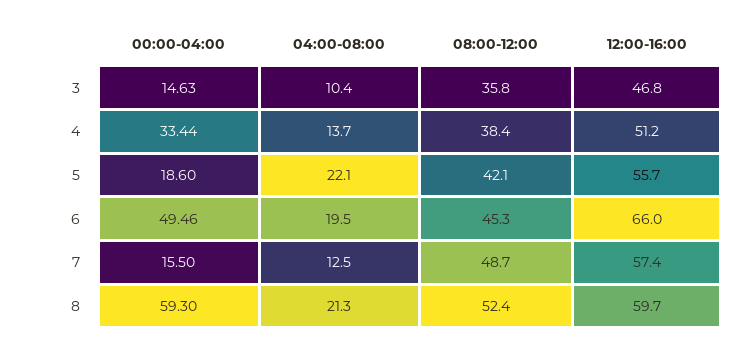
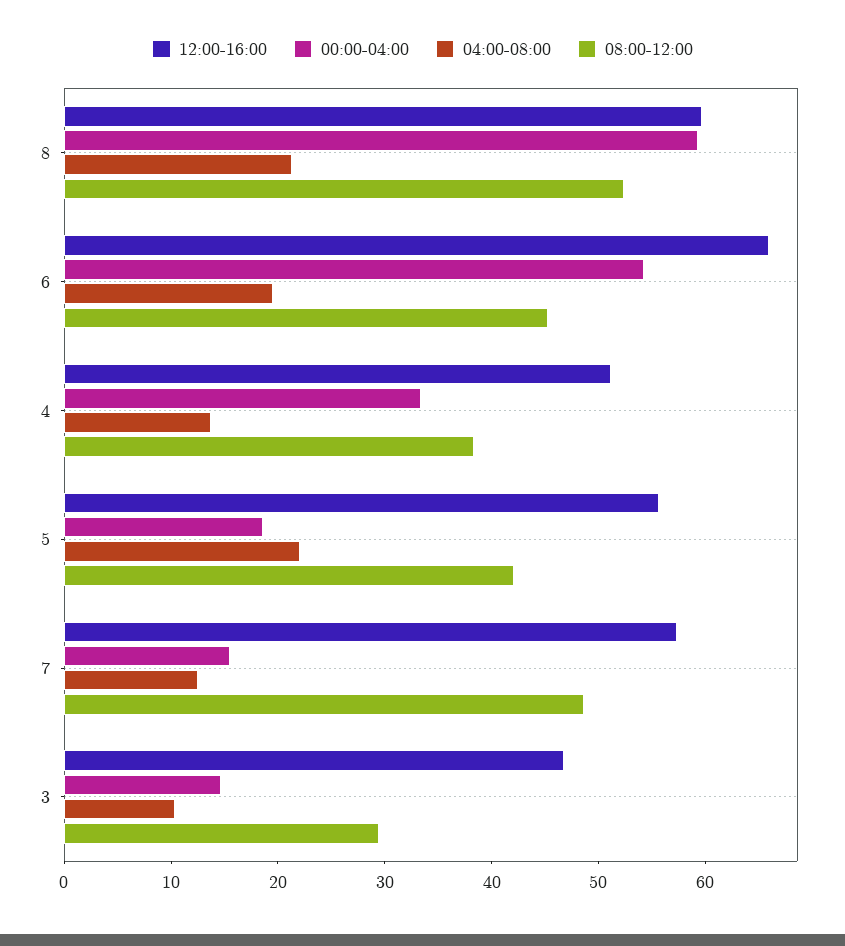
08:00-12:00, 3: 35.8 -> 30
00:00-04:00, 6: 49.46 -> 54

